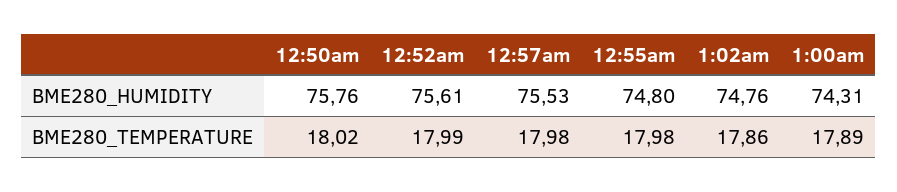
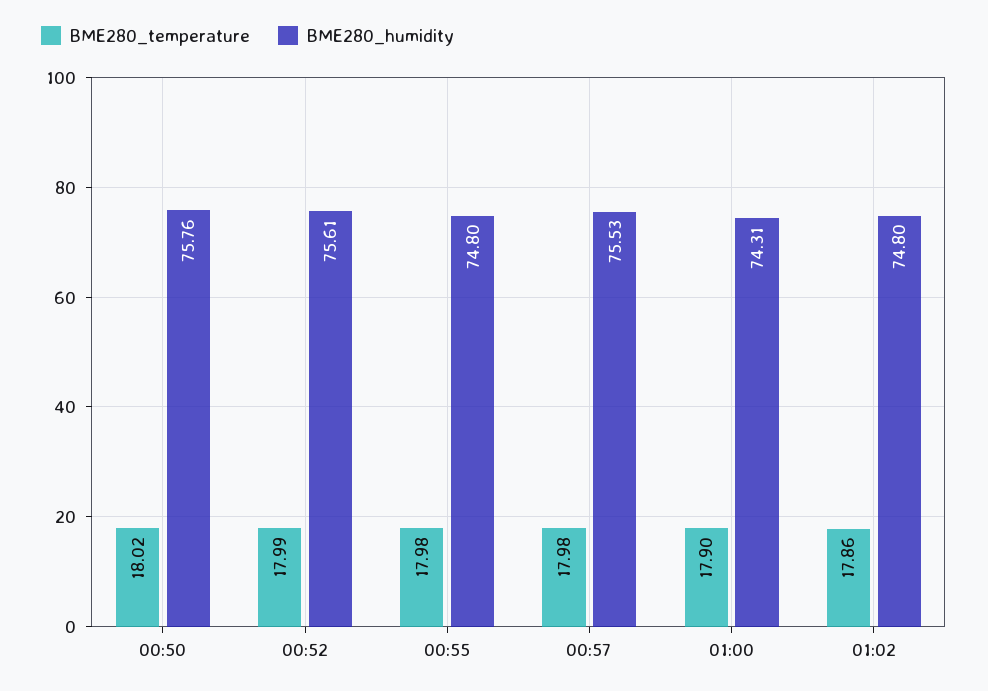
BME280_HUMIDITY, 1:02am: 74.76 -> 74.8
BME280_TEMPERATURE, 1:00am: 17.89 -> 17.9

